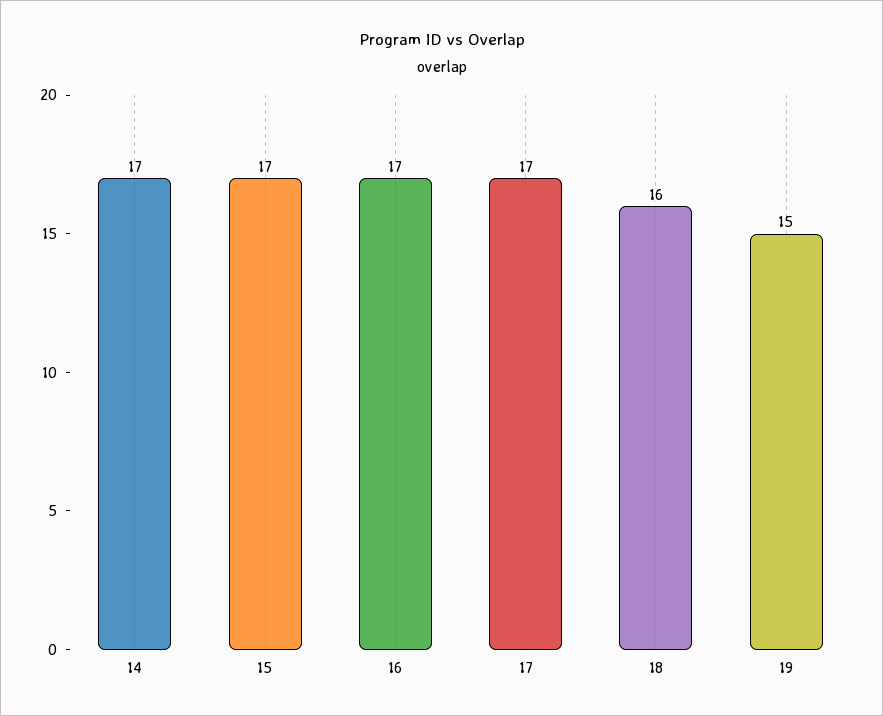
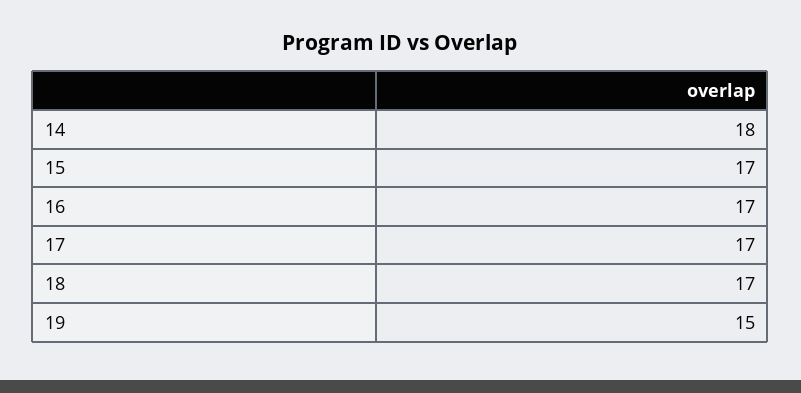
14: 17 -> 18
18: 16 -> 17

